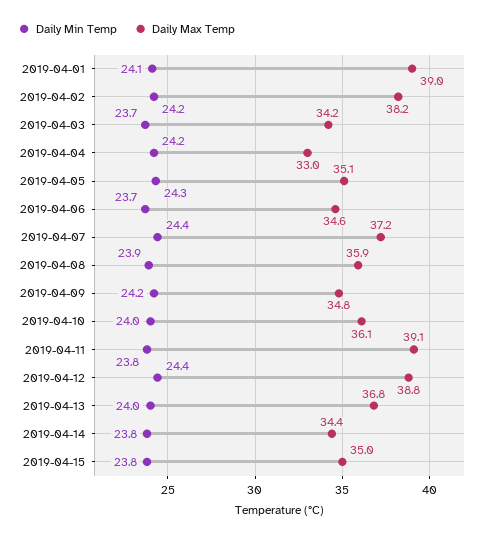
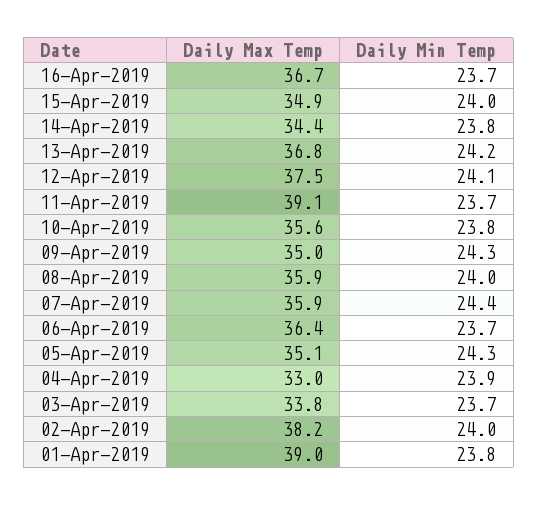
Daily Min Temp, 2019-04-01: 24.1 -> 23.8
Daily Min Temp, 2019-04-02: 24.2 -> 24
Daily Max Temp, 2019-04-03: 34.2 -> 33.8
Daily Min Temp, 2019-04-04: 24.2 -> 23.9
Daily Max Temp, 2019-04-06: 34.6 -> 36.4
Daily Max Temp, 2019-04-07: 37.2 -> 35.9
Daily Min Temp, 2019-04-08: 23.9 -> 24
Daily Min Temp, 2019-04-09: 24.2 -> 24.3
Daily Max Temp, 2019-04-09: 34.8 -> 35
Daily Min Temp, 2019-04-10: 24 -> 23.8
Daily Max Temp, 2019-04-10: 36.1 -> 35.6
Daily Min Temp, 2019-04-11: 23.8 -> 23.7
Daily Min Temp, 2019-04-12: 24.4 -> 24.1
Daily Max Temp, 2019-04-12: 38.8 -> 37.5
Daily Min Temp, 2019-04-13: 24 -> 24.2
Daily Min Temp, 2019-04-15: 23.8 -> 24
Daily Max Temp, 2019-04-15: 35 -> 34.9
Daily Max Temp, 16-Apr-2019: none -> 36.7
Daily Min Temp, 16-Apr-2019: none -> 23.7

